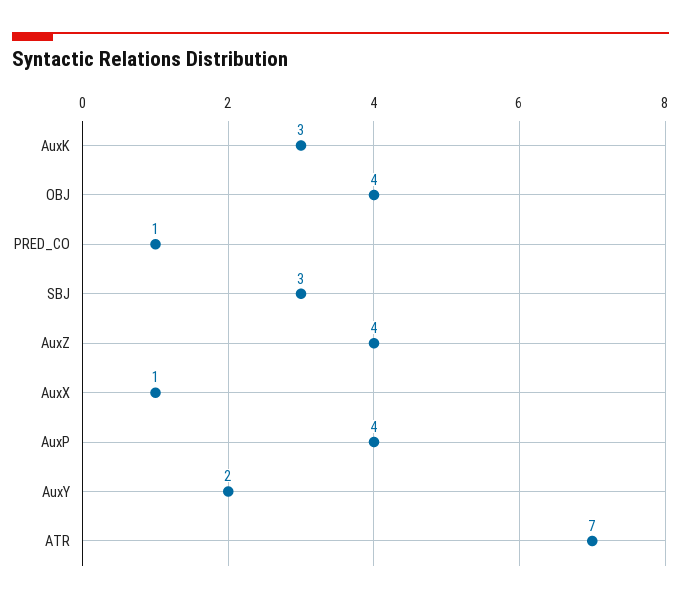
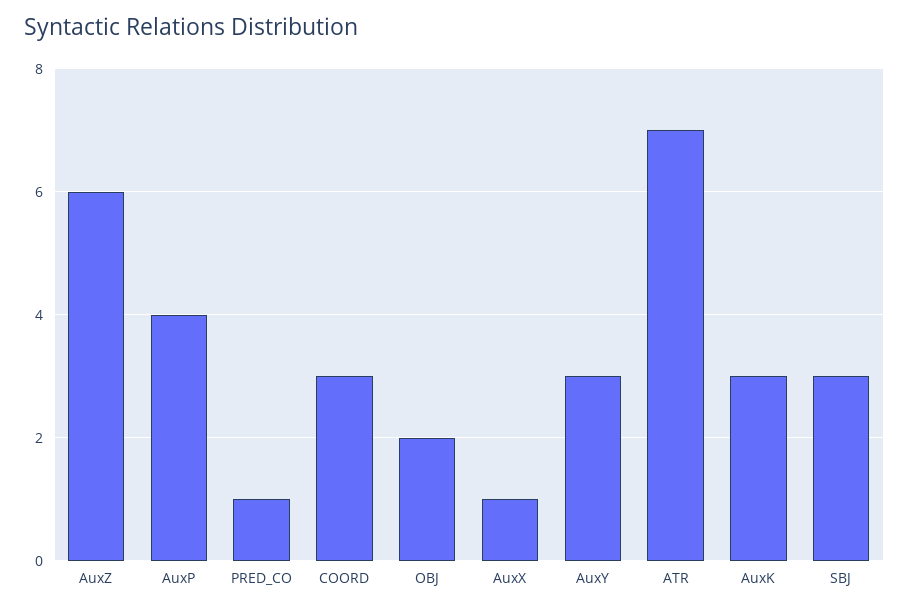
OBJ: 4 -> 2
AuxZ: 4 -> 6
AuxY: 2 -> 3
COORD: none -> 3

